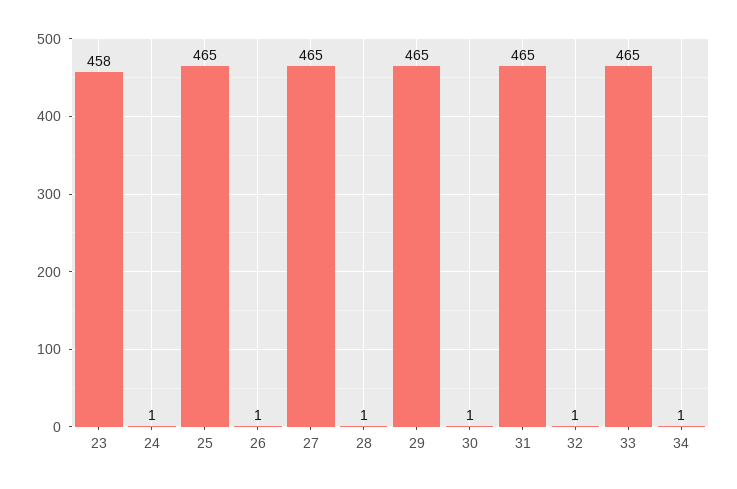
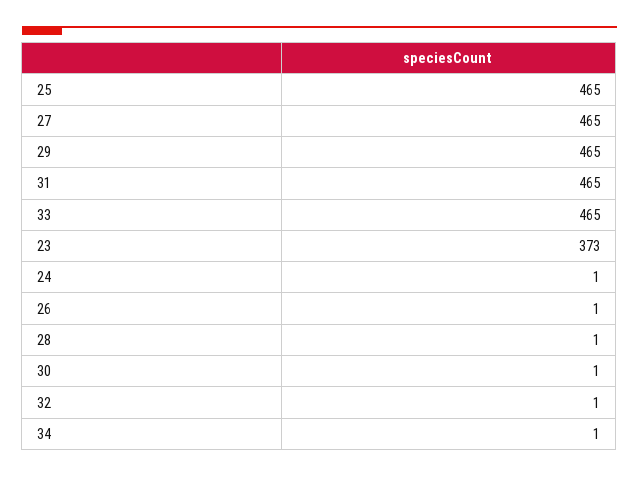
23: 458 -> 373

